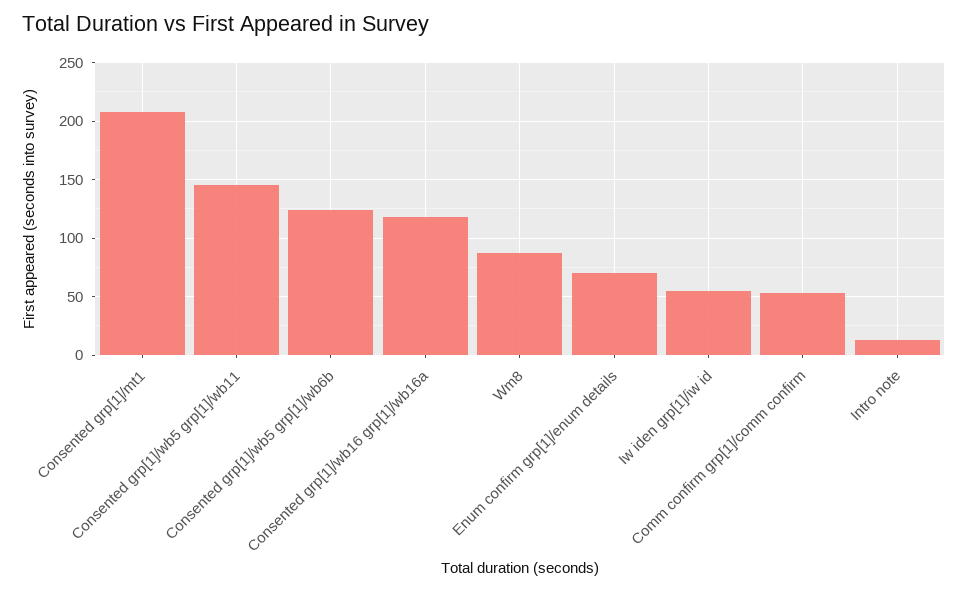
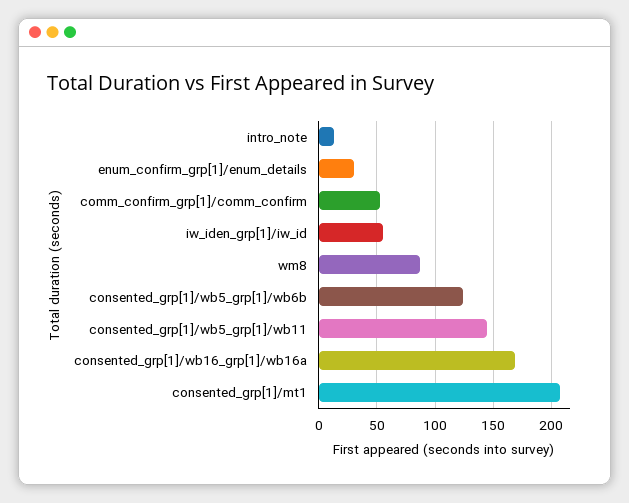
Consented grp[1]/wb16 grp[1]/wb16a: 120 -> 170
Enum confirm grp[1]/enum details: 70 -> 30

